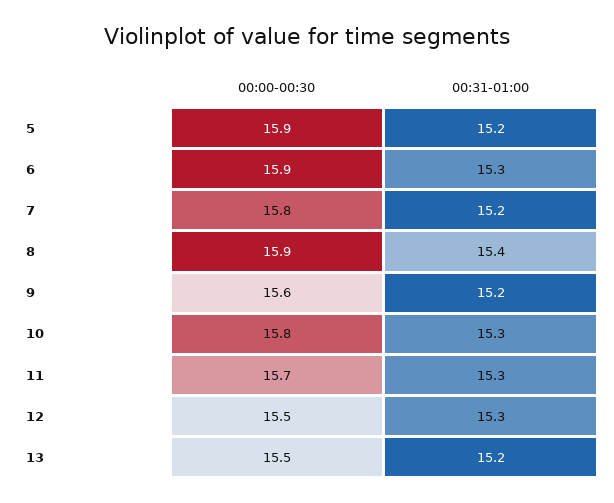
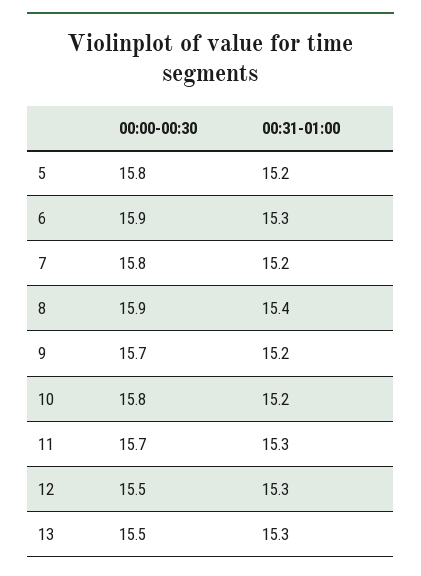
00:00-00:30, 5: 15.9 -> 15.8
00:00-00:30, 9: 15.6 -> 15.7
00:31-01:00, 10: 15.3 -> 15.2
00:31-01:00, 13: 15.2 -> 15.3

